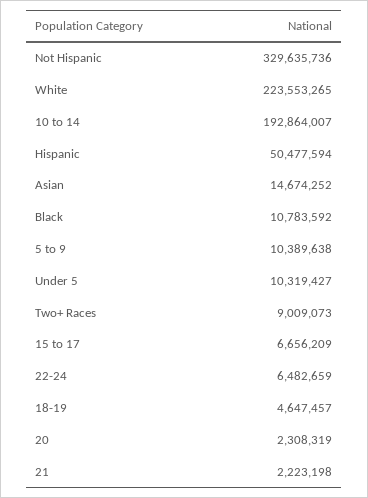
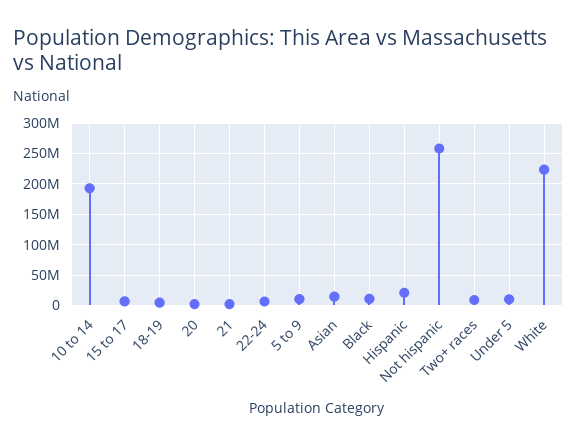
Not Hispanic: 329635736 -> 260000000
Hispanic: 50477594 -> 20000000

